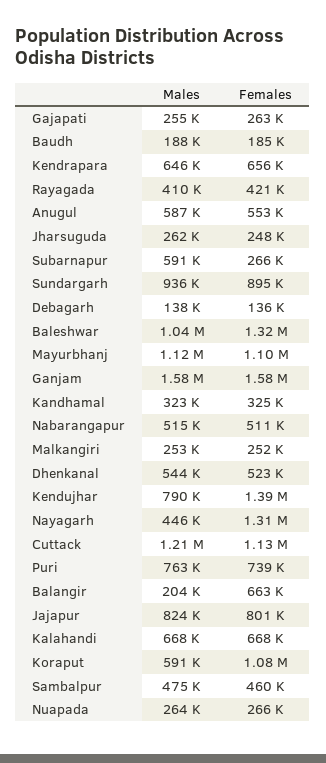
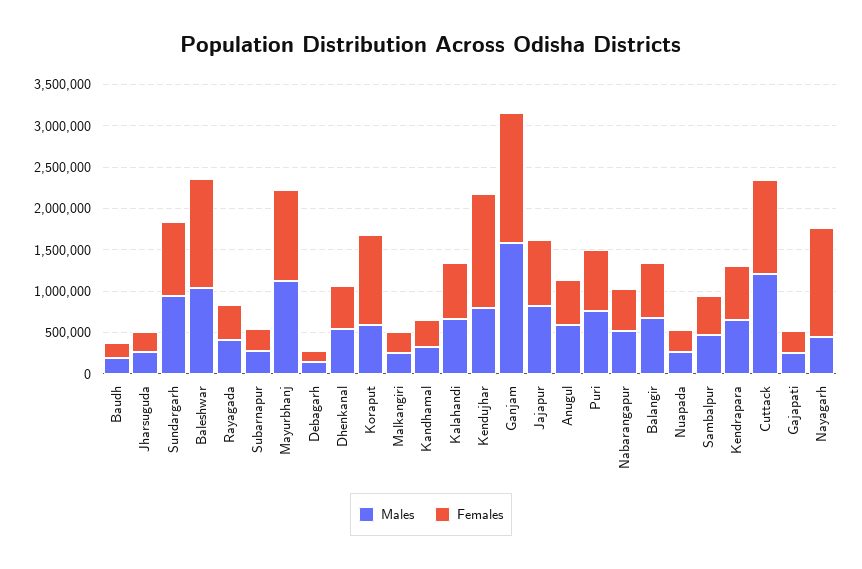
Males, Subarnapur: 591000 -> 300000
Males, Balangir: 204000 -> 700000

